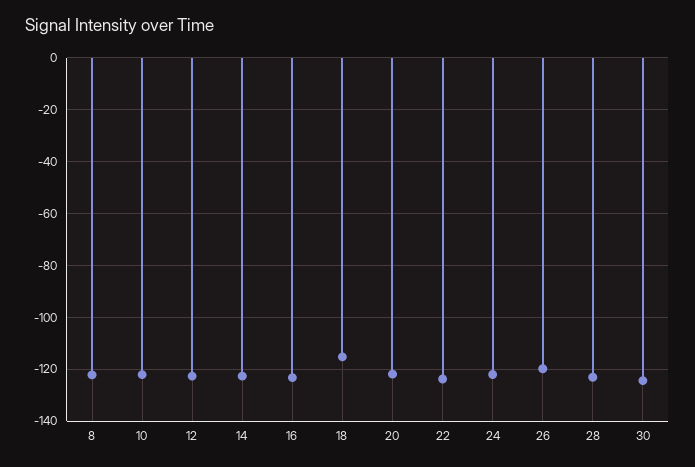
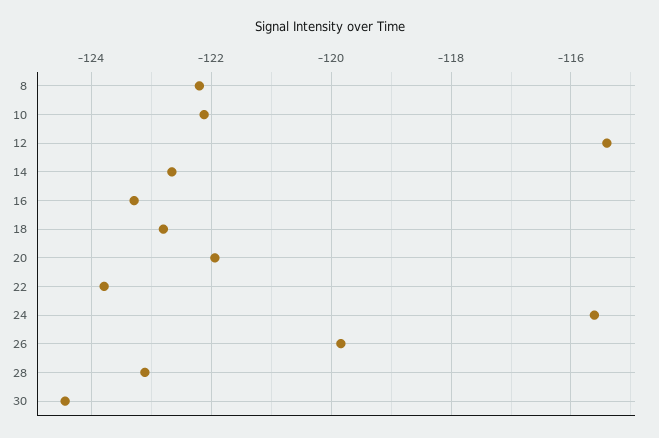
12: -122.5 -> -115.4
18: -115 -> -122.8
24: -122.5 -> -115.6

